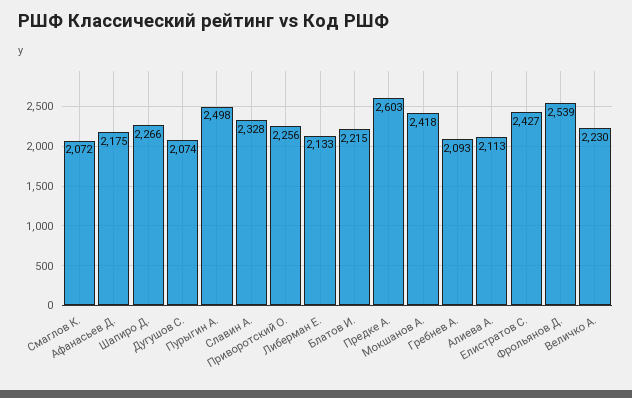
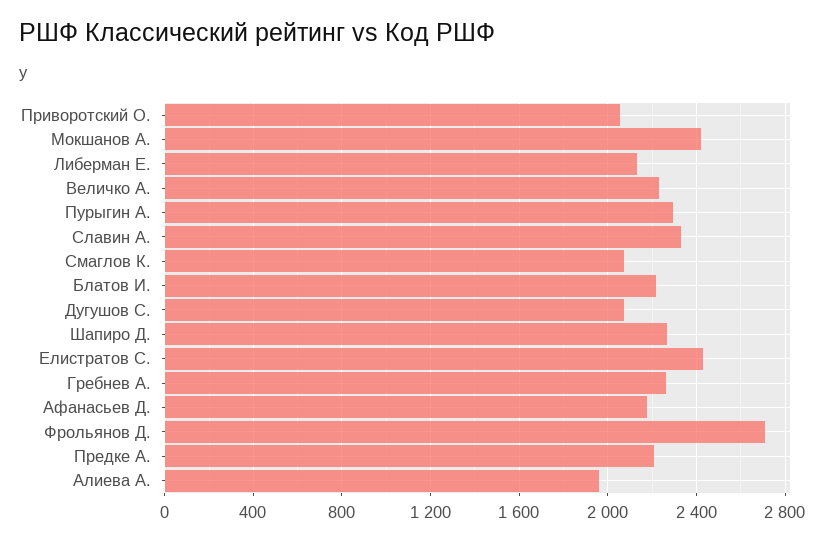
Пурыгин А.: 2498 -> 2300
Приворотский О.: 2256 -> 2050
Предке А.: 2603 -> 2200
Гребнев А.: 2093 -> 2250
Алиева А.: 2113 -> 1950
Фрольянов Д.: 2539 -> 2700

